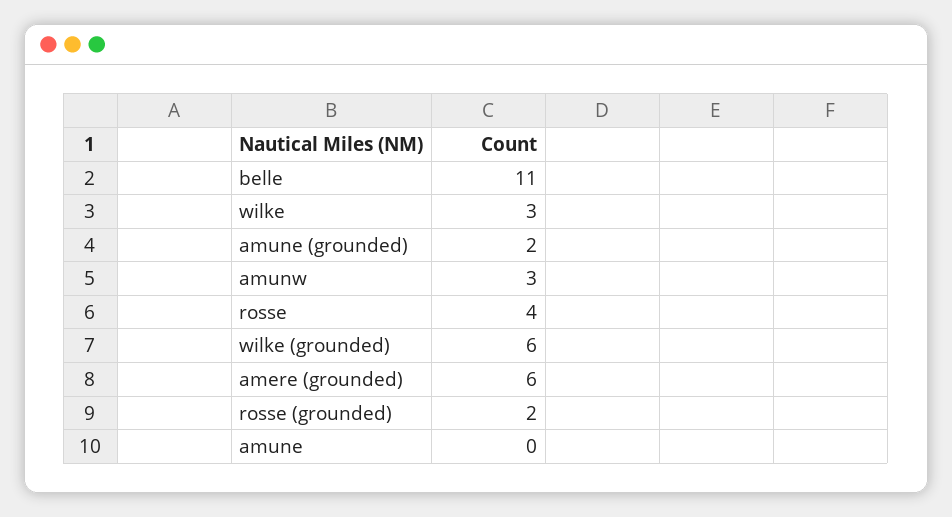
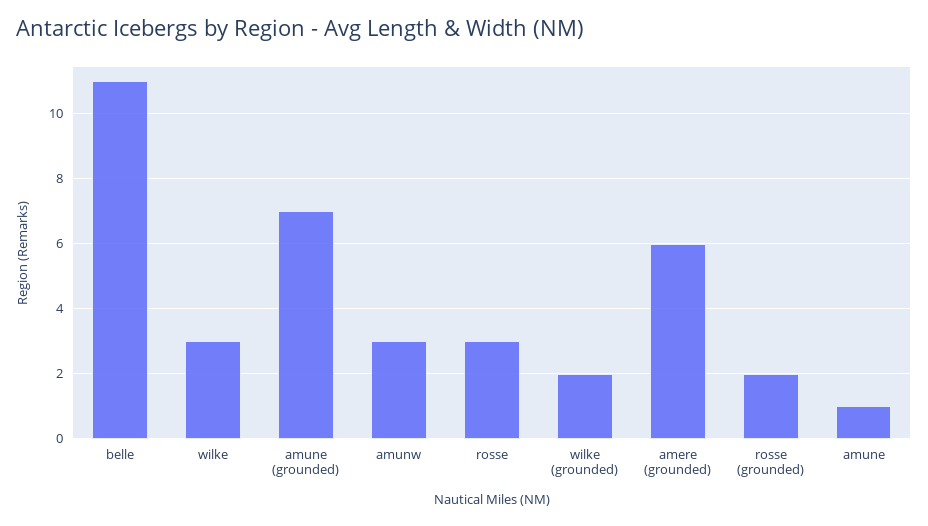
amune (grounded): 2 -> 7
rosse: 4 -> 3
wilke (grounded): 6 -> 2
amune: 0 -> 1

